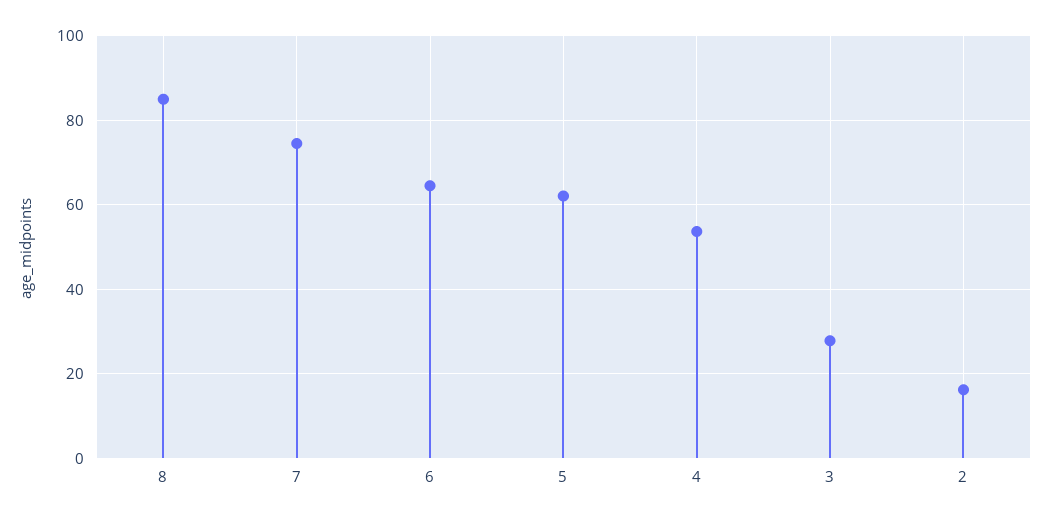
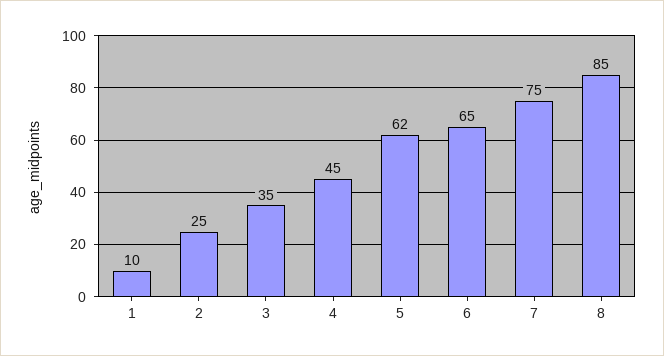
4: 54 -> 45
3: 28 -> 35
2: 16 -> 25
1: none -> 10

